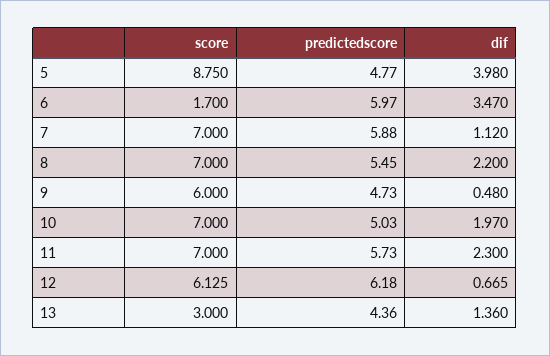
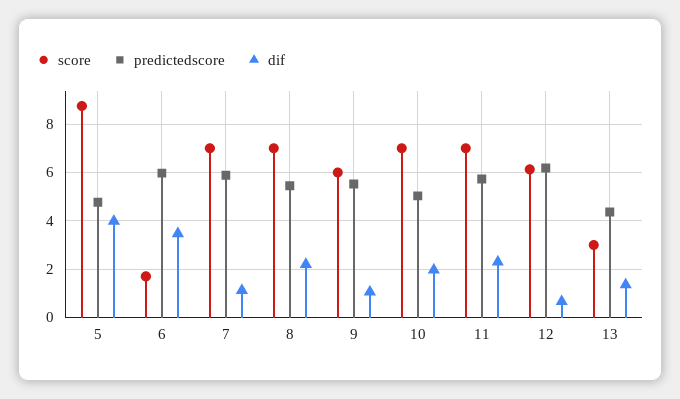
predictedscore, 9: 4.73 -> 5.5
dif, 9: 0.48 -> 1

